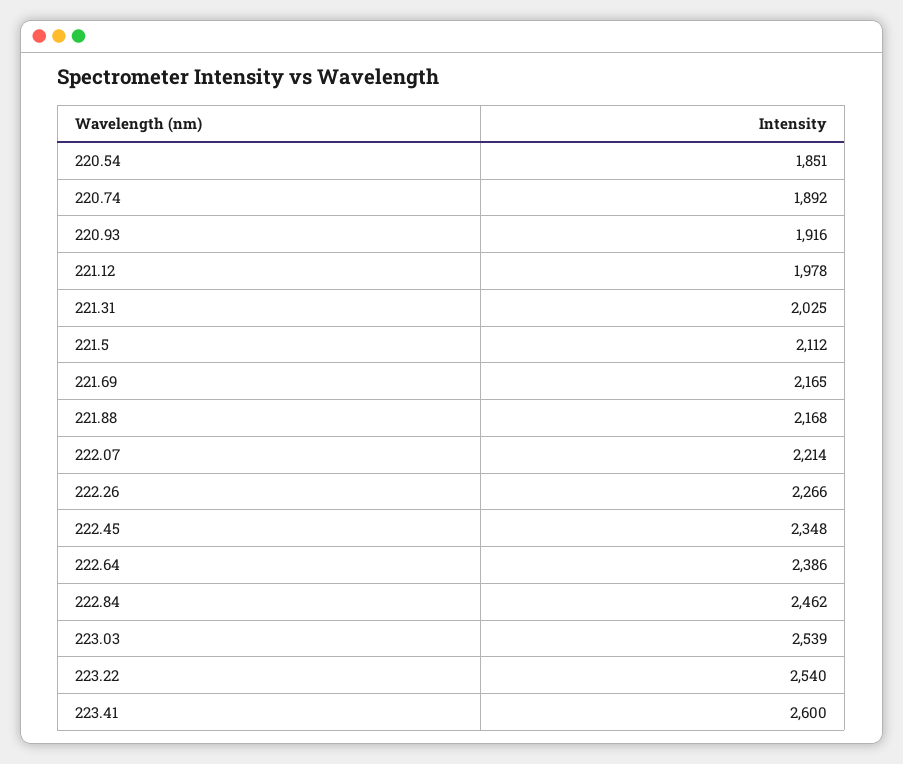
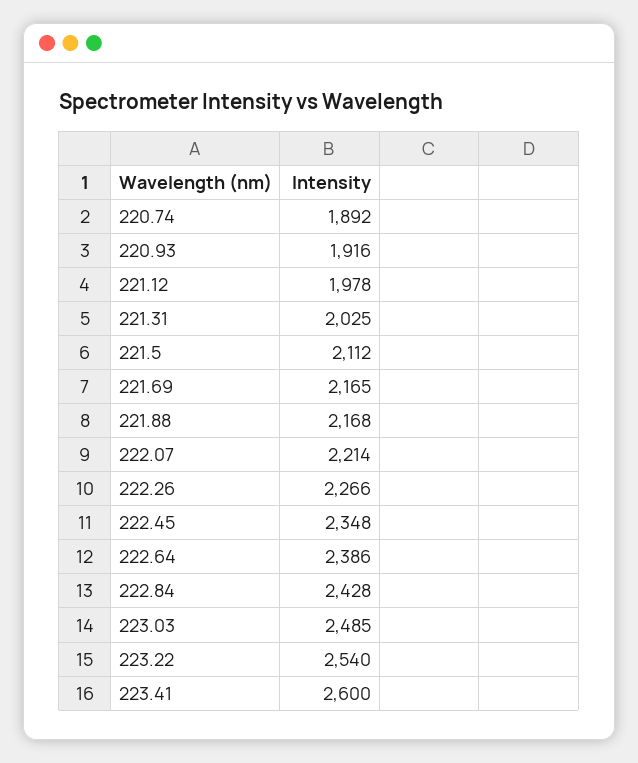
220.54: 1851 -> none
222.84: 2462 -> 2428
223.03: 2539 -> 2485

